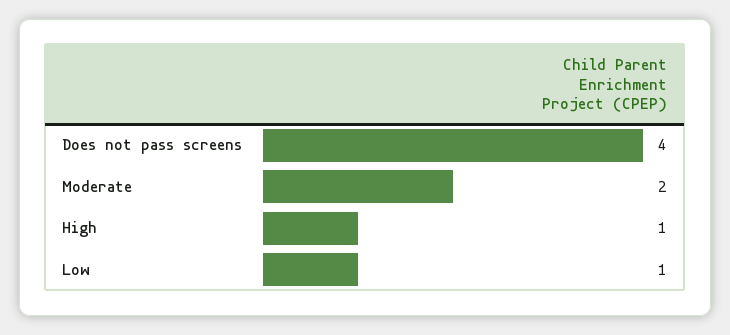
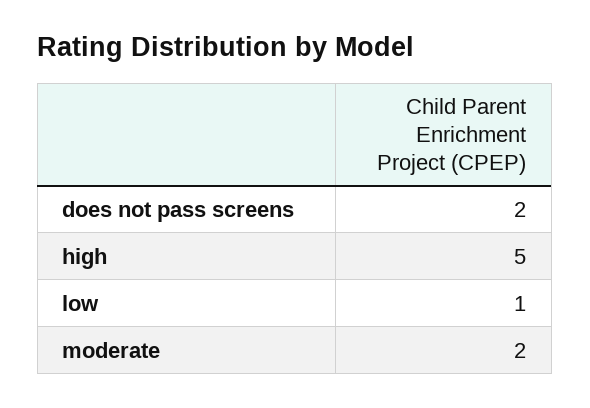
Does not pass screens: 4 -> 2
High: 1 -> 5

